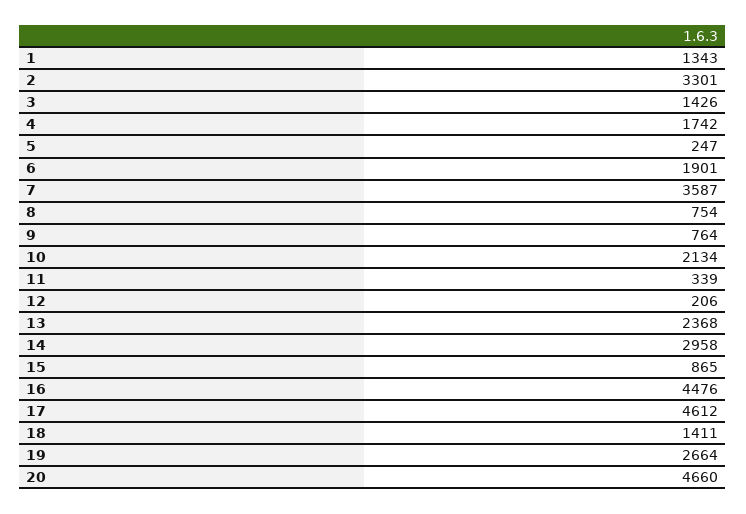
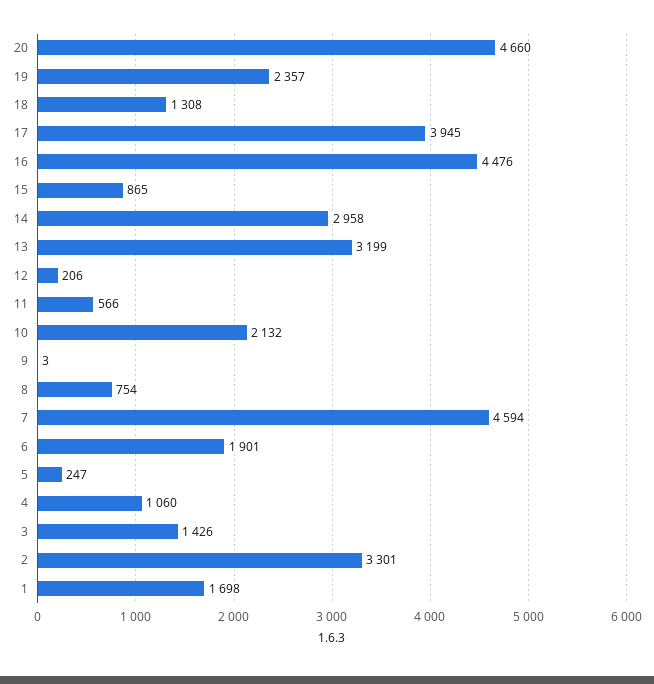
1: 1343 -> 1698
4: 1742 -> 1060
7: 3587 -> 4594
9: 764 -> 3
10: 2134 -> 2132
11: 339 -> 566
13: 2368 -> 3199
17: 4612 -> 3945
18: 1411 -> 1308
19: 2664 -> 2357

